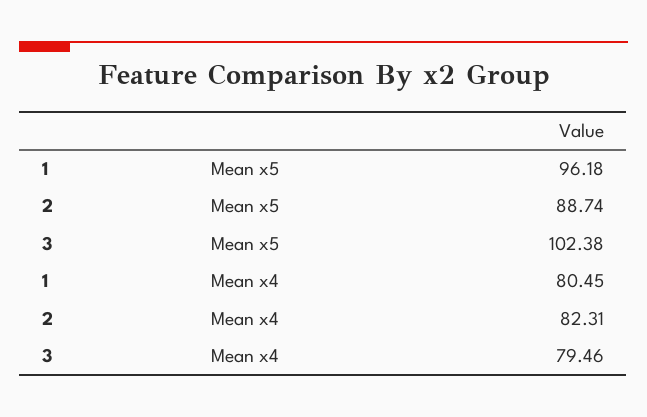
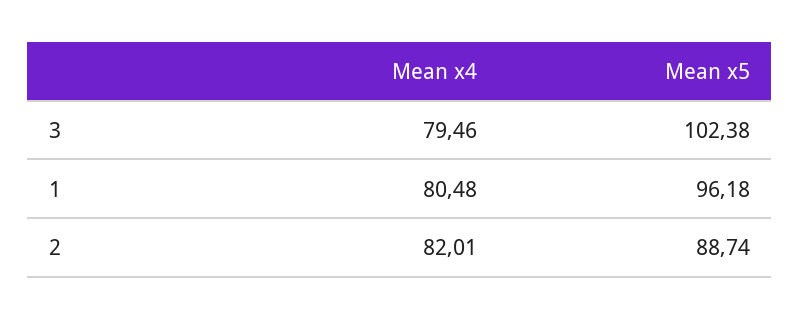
1, Mean x4: 80.45 -> 80.48
2, Mean x4: 82.31 -> 82.01

